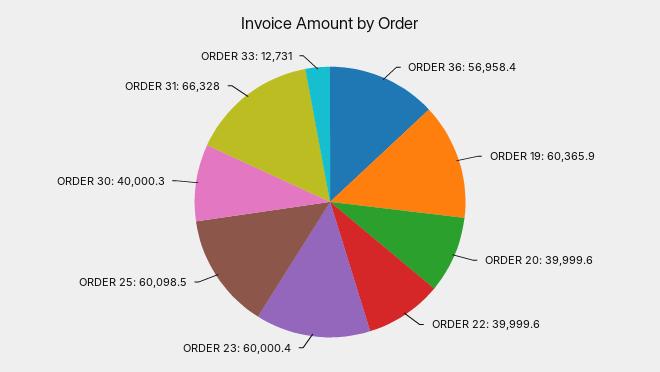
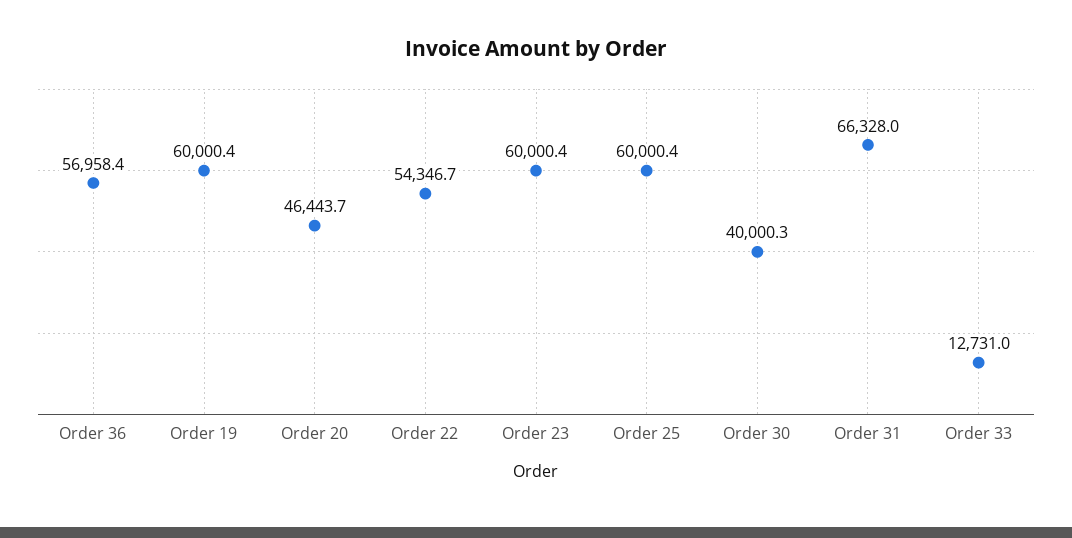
ORDER 19: 60365.9 -> 60000.4
ORDER 20: 39999.6 -> 46443.7
ORDER 22: 39999.6 -> 54346.7
ORDER 25: 60098.5 -> 60000.4

